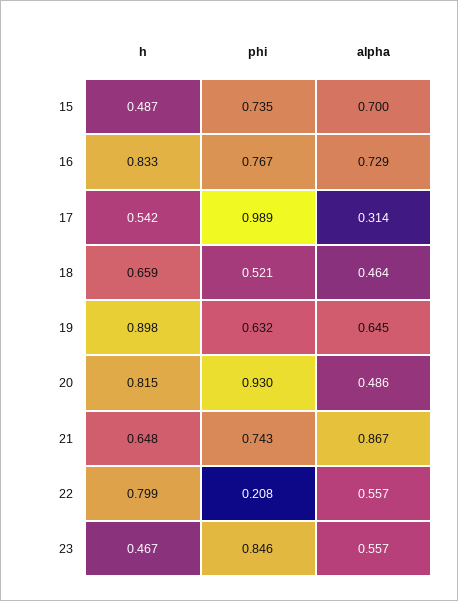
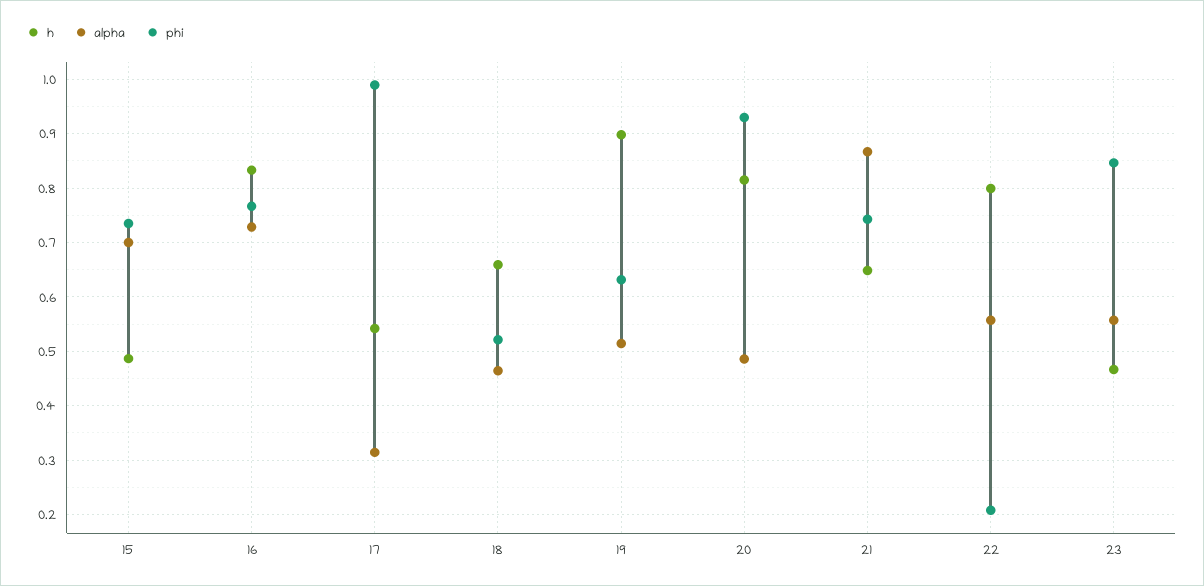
alpha, 19: 0.645 -> 0.52

